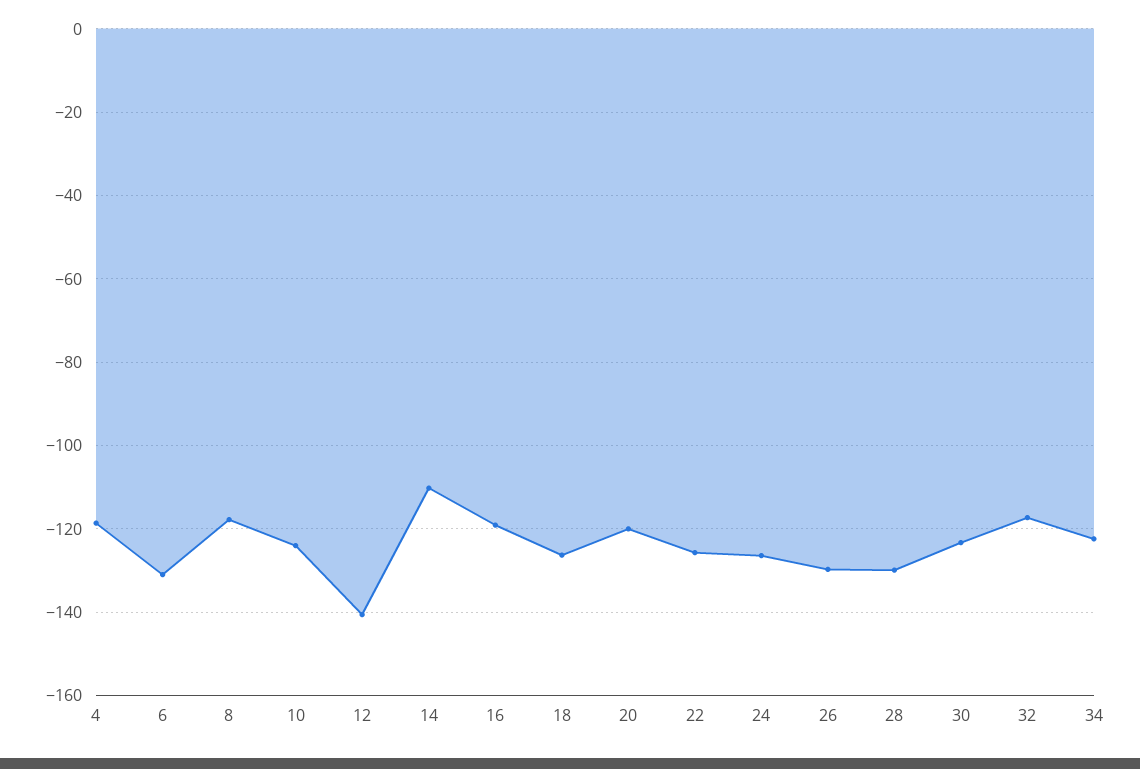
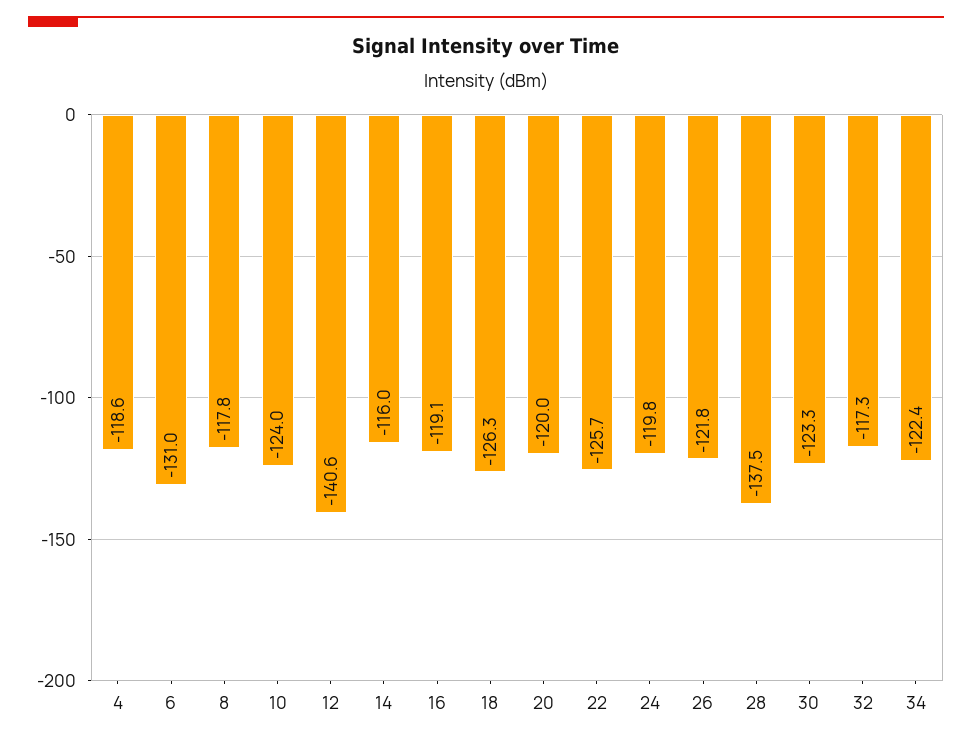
14: -110 -> -116
24: -126 -> -119.8
26: -130 -> -121.8
28: -130 -> -137.5

